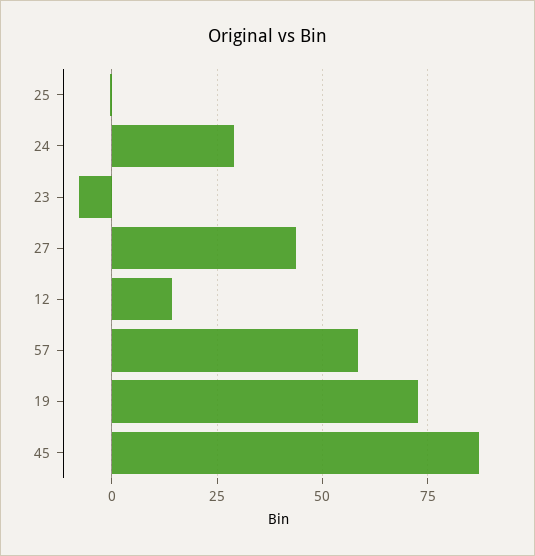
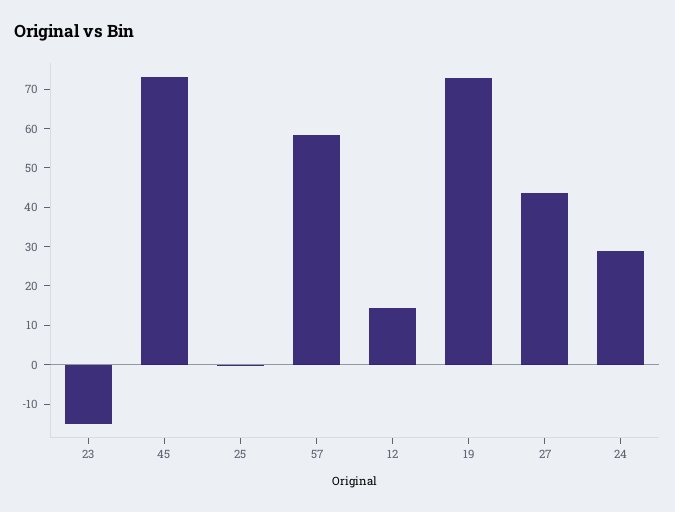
23: -7.5 -> -15
45: 87.5 -> 72.5

